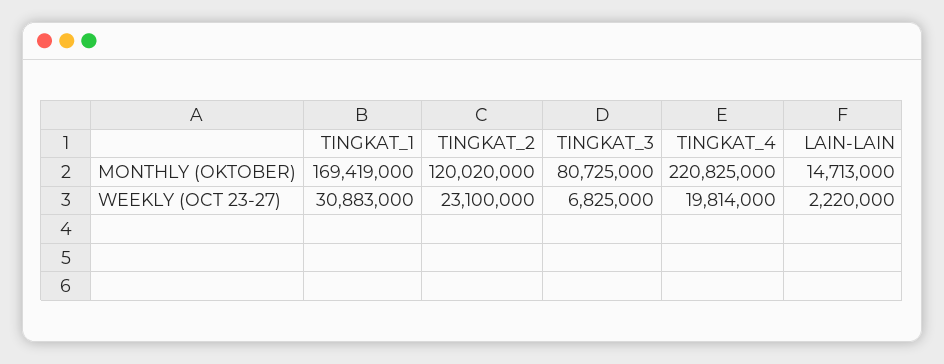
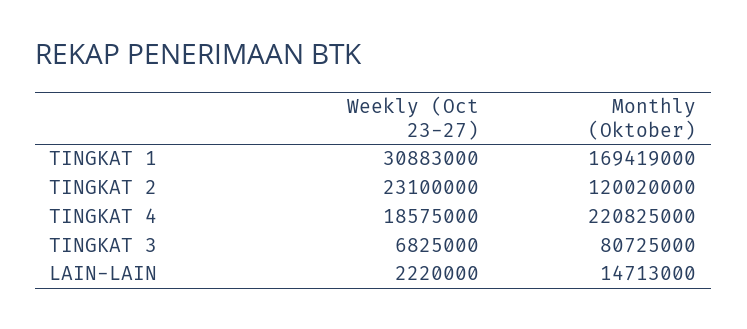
TINGKAT_4, WEEKLY (OCT 23-27): 19814000 -> 18575000

